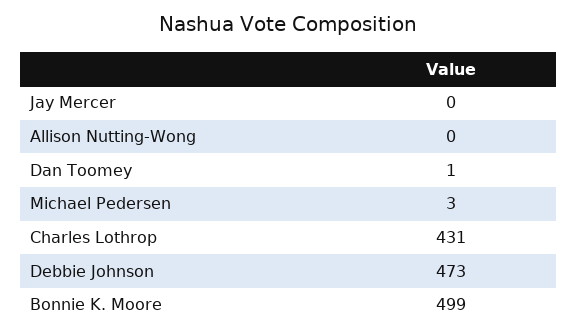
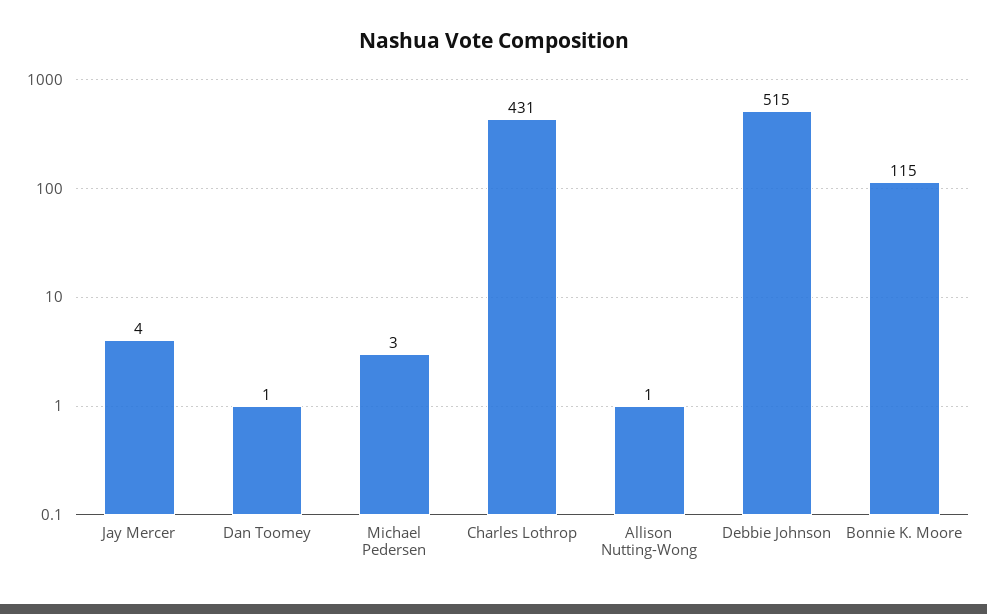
Jay Mercer: 0 -> 4
Allison Nutting-Wong: 0 -> 1
Debbie Johnson: 473 -> 515
Bonnie K. Moore: 499 -> 115

